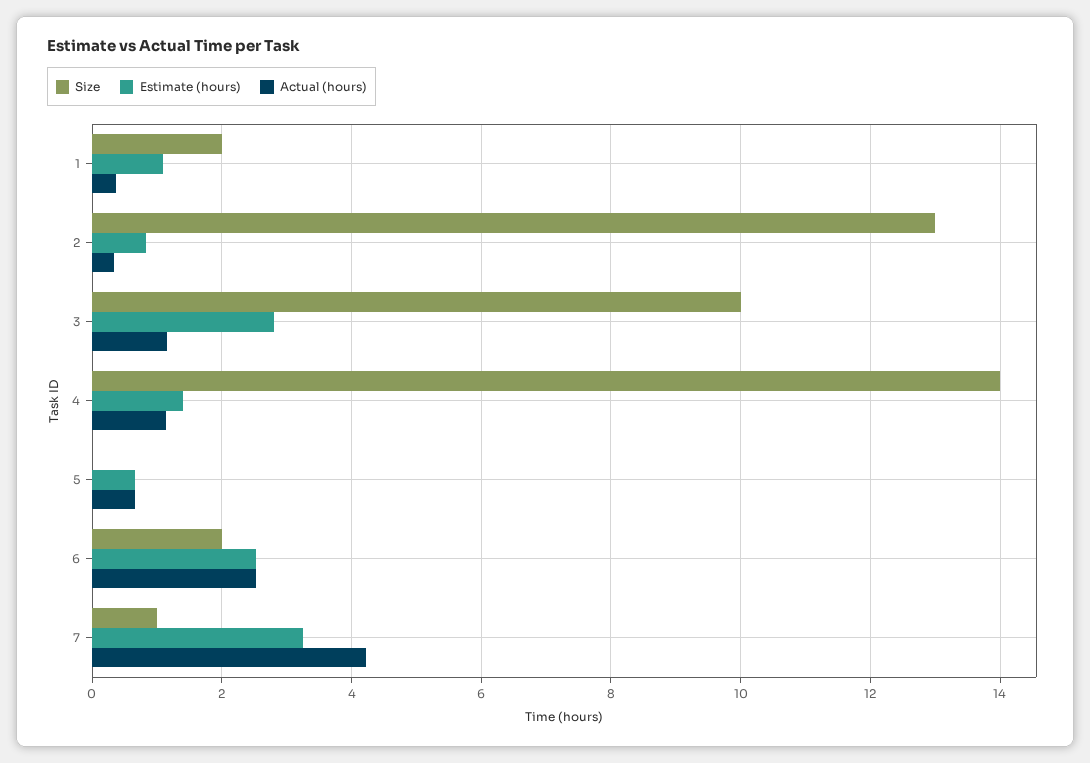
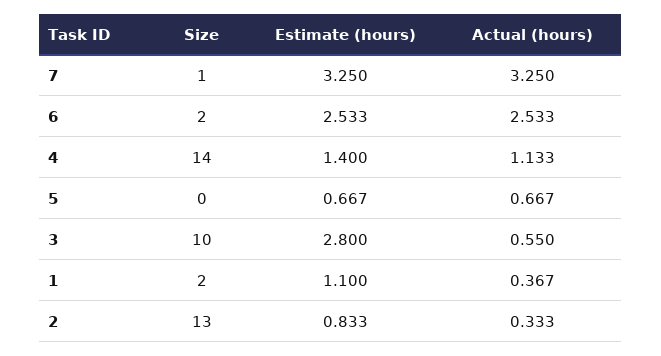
Actual (hours), 3: 1.2 -> 0.55
Actual (hours), 7: 4.2 -> 3.25

